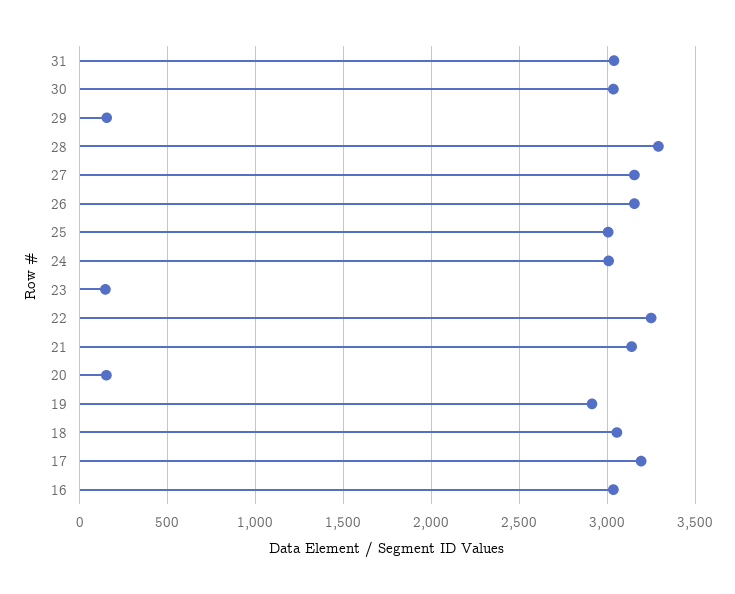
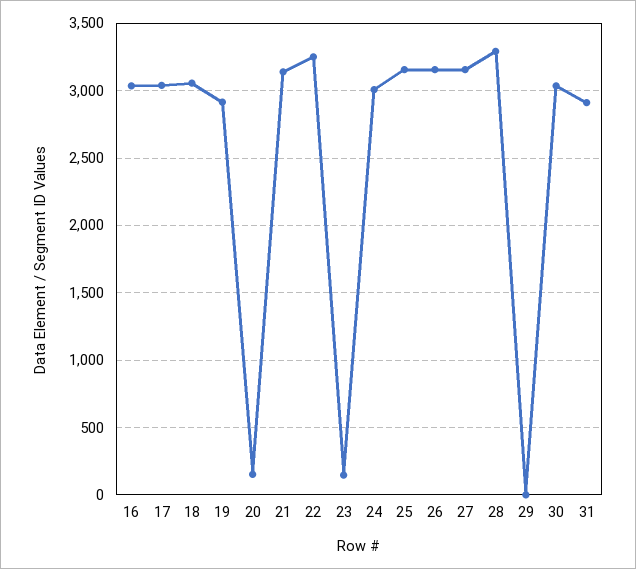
31: 3050 -> 2900
29: 150 -> 0
25: 3000 -> 3150
17: 3200 -> 3050

